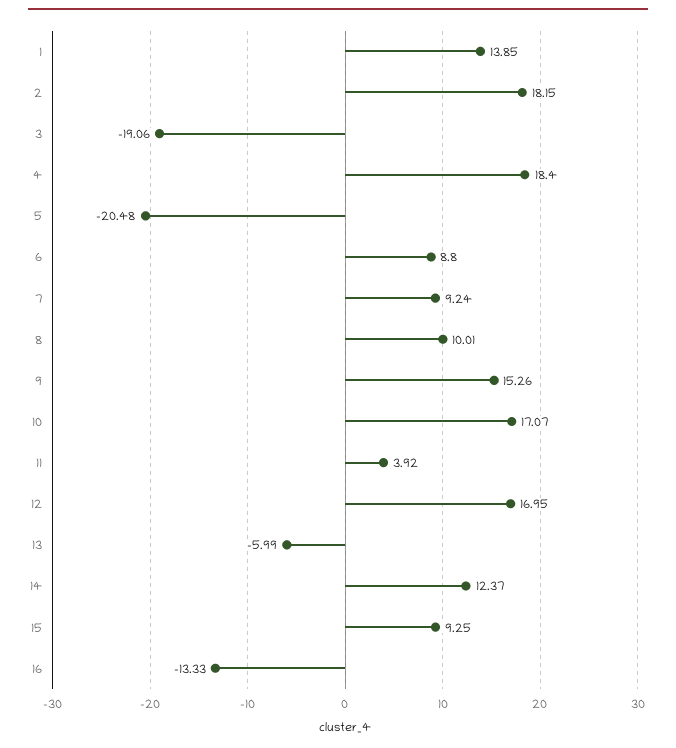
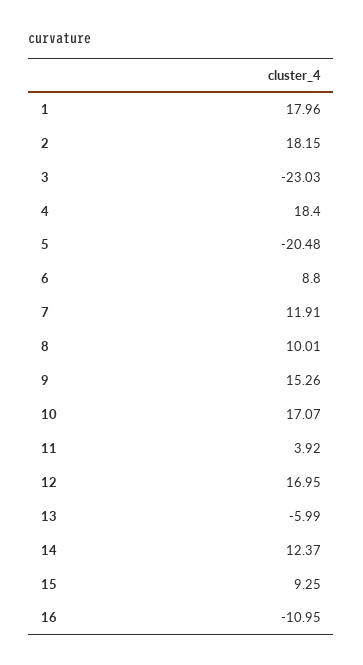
1: 13.85 -> 17.96
3: -19.06 -> -23.03
7: 9.24 -> 11.91
16: -13.33 -> -10.95

